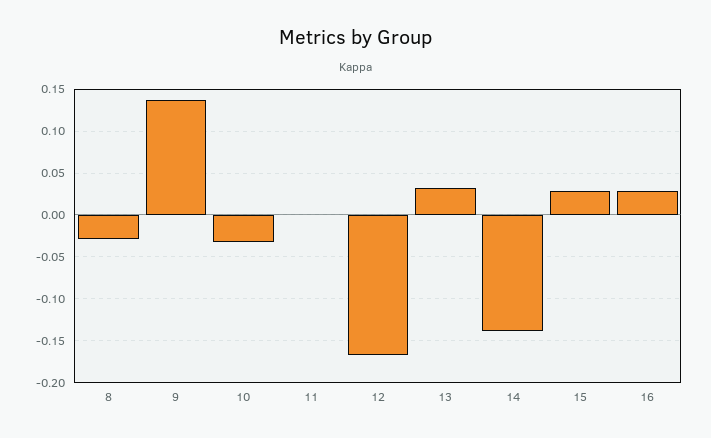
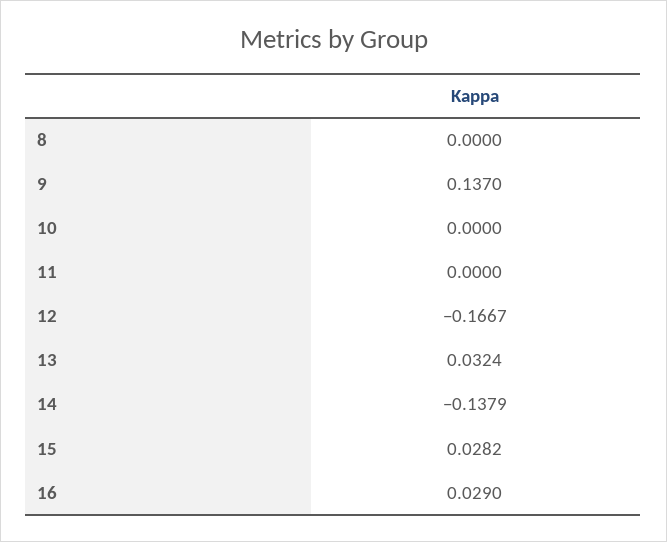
8: -0.03 -> 0
10: -0.03 -> 0

